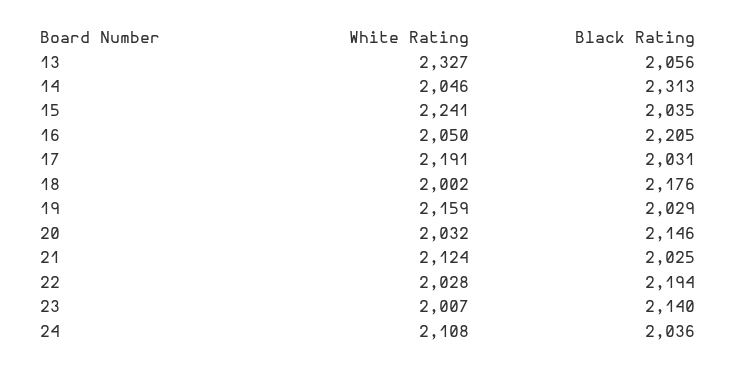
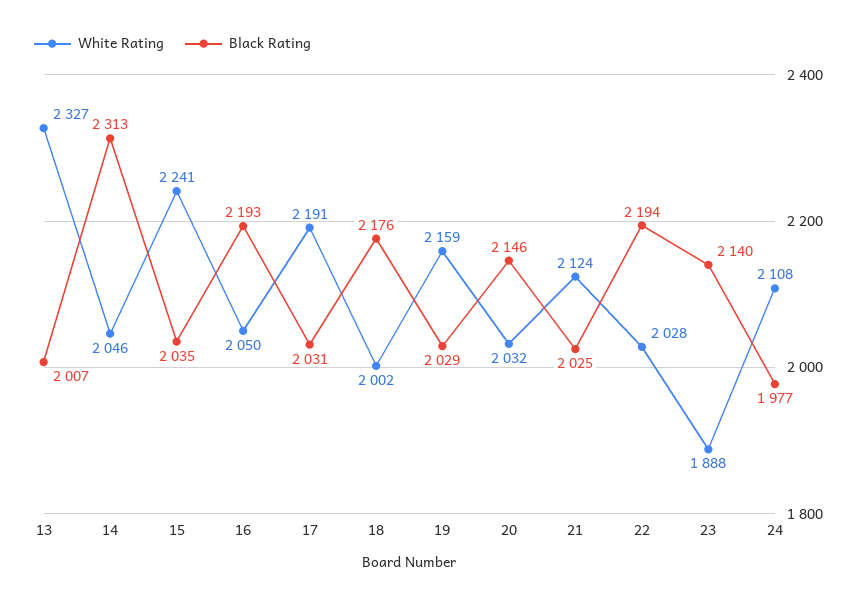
Black Rating, 13: 2056 -> 2007
Black Rating, 16: 2205 -> 2193
White Rating, 23: 2007 -> 1888
Black Rating, 24: 2036 -> 1977

